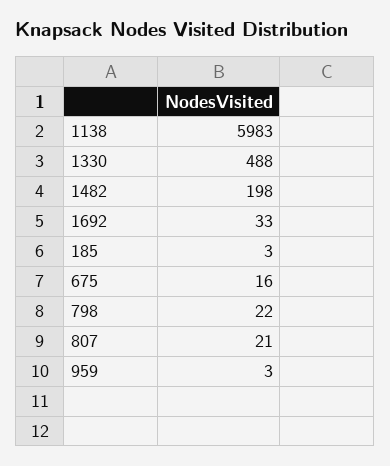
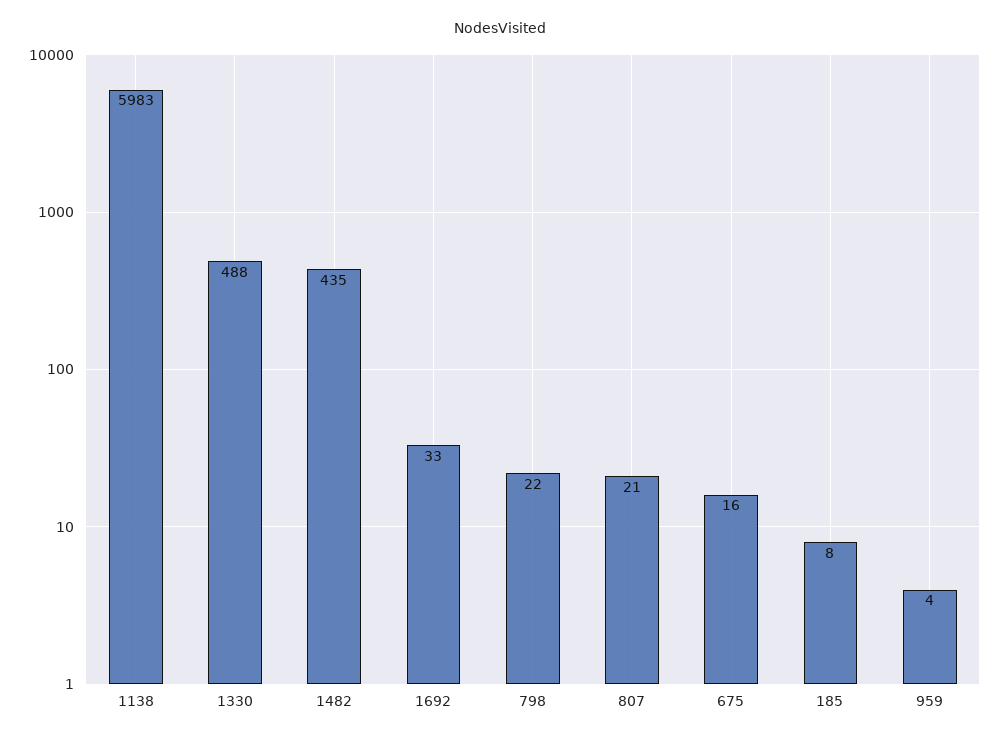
1482: 198 -> 435
185: 3 -> 8
959: 3 -> 4

